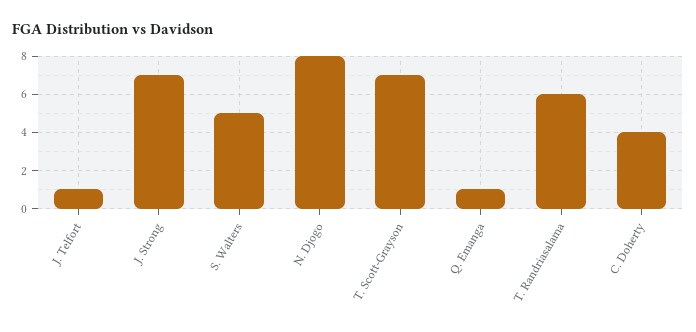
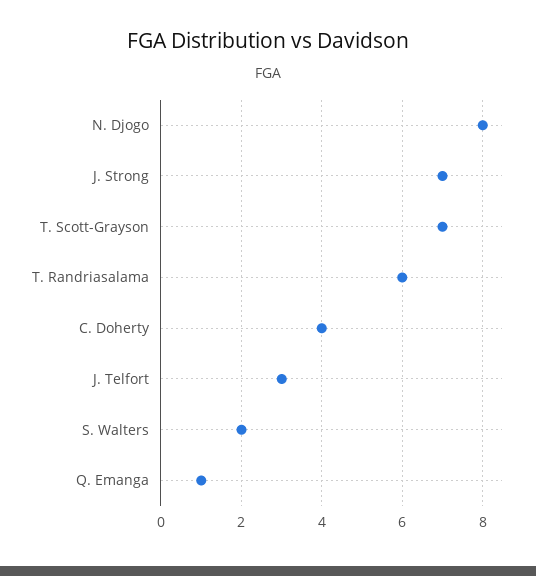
J. Telfort: 1 -> 3
S. Walters: 5 -> 2

